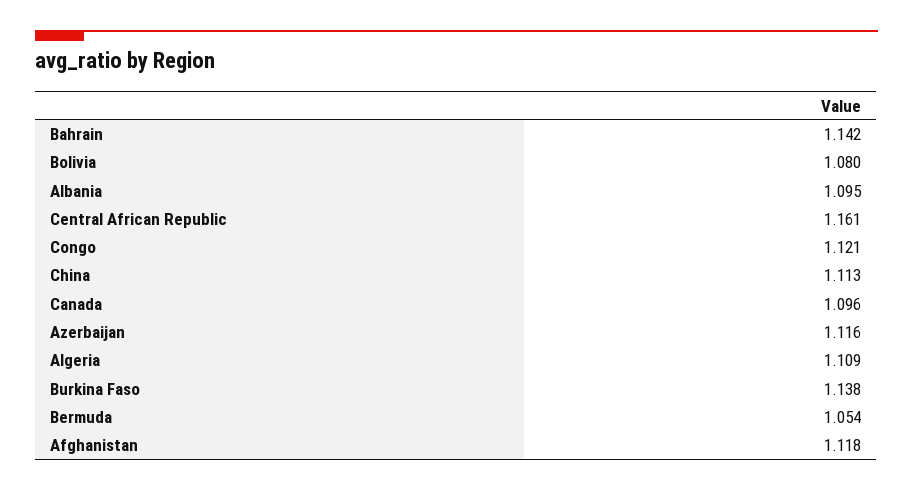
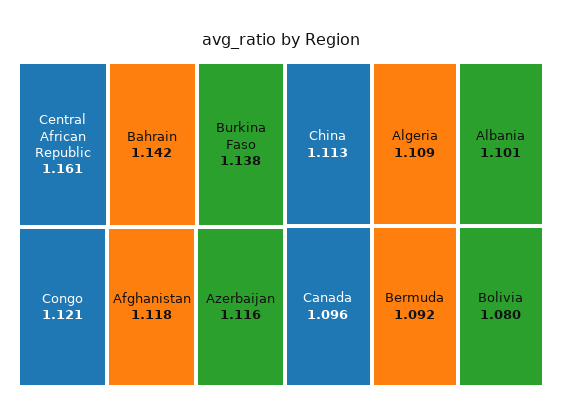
Albania: 1.095 -> 1.101
Bermuda: 1.054 -> 1.092

